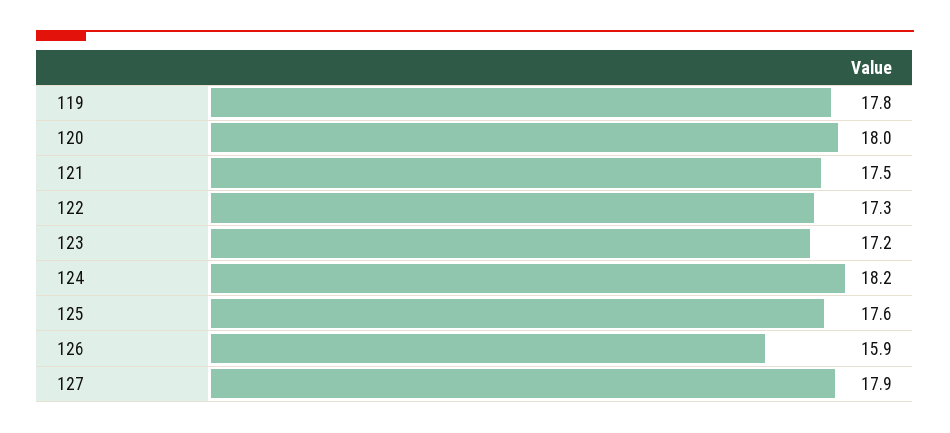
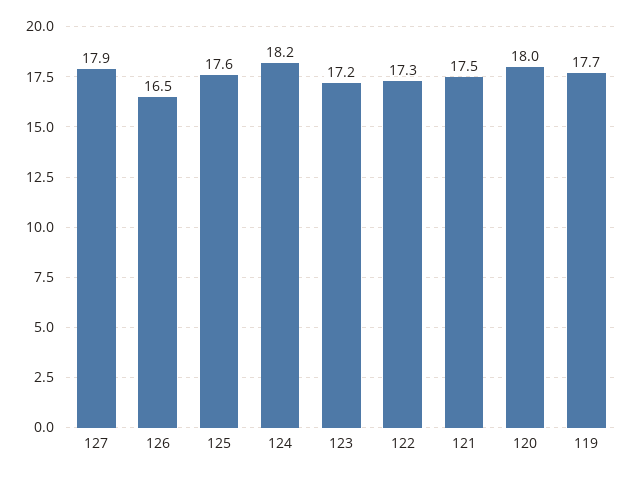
119: 17.8 -> 17.7
126: 15.9 -> 16.5

